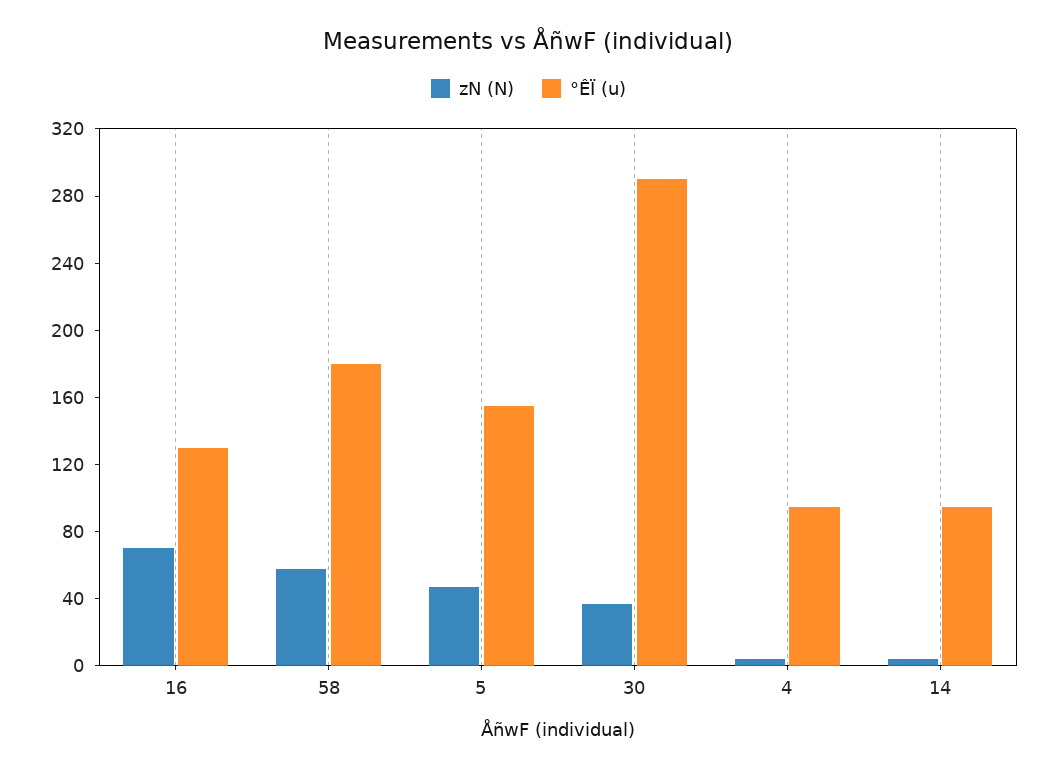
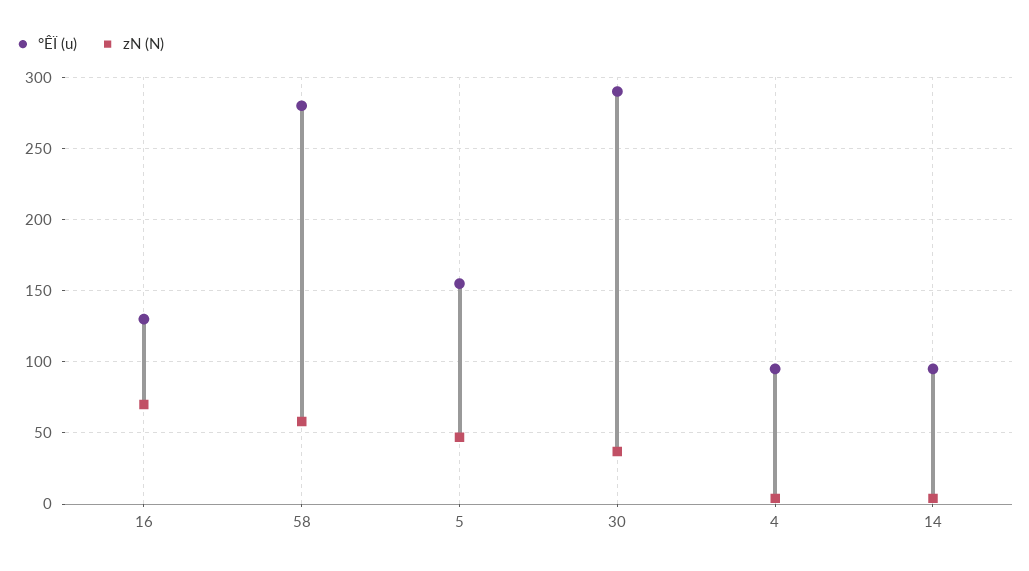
°ÊÏ (u), 58: 180 -> 280

